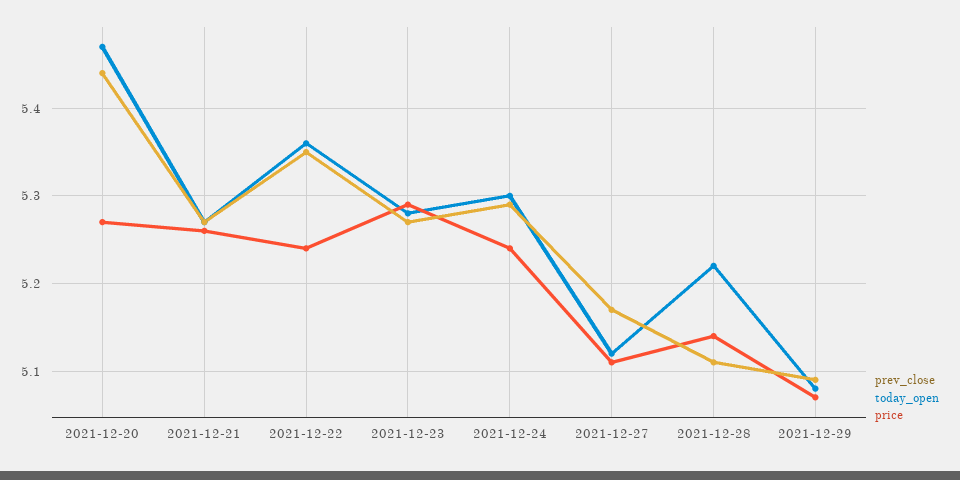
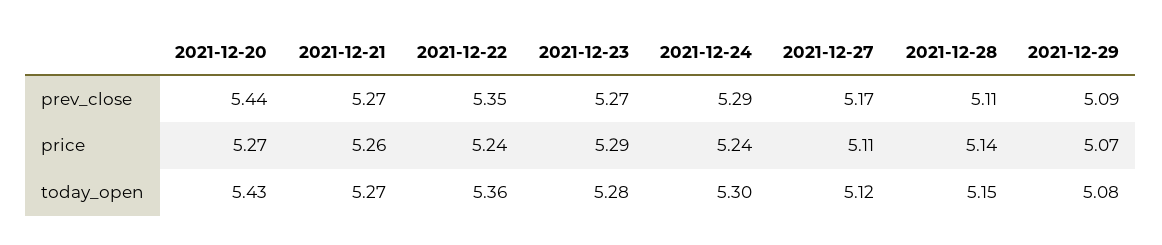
today_open, 2021-12-20: 5.47 -> 5.43
today_open, 2021-12-28: 5.22 -> 5.15

